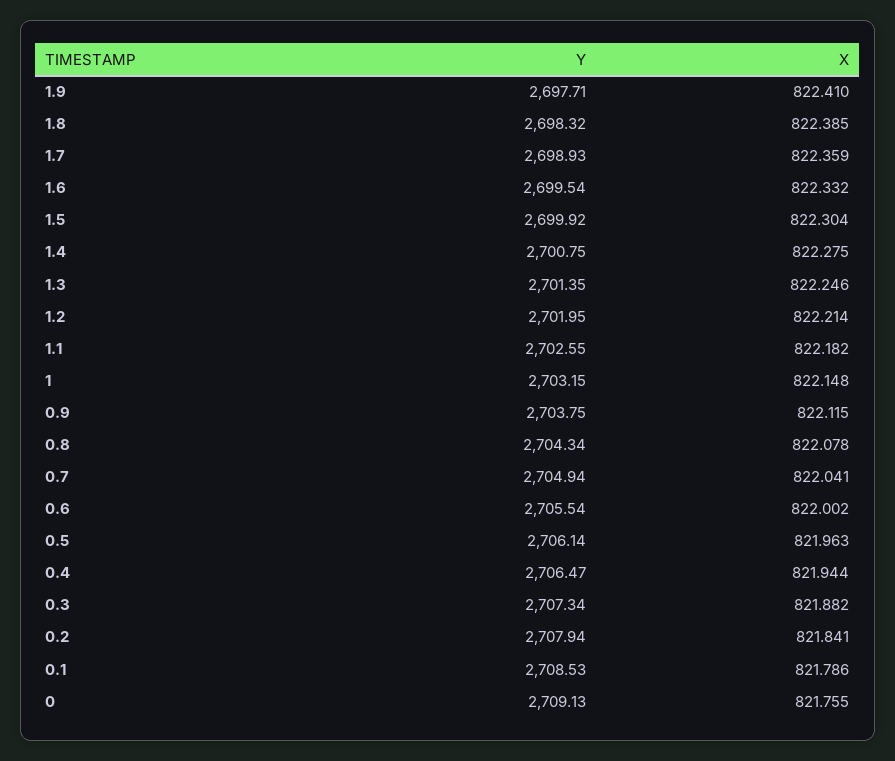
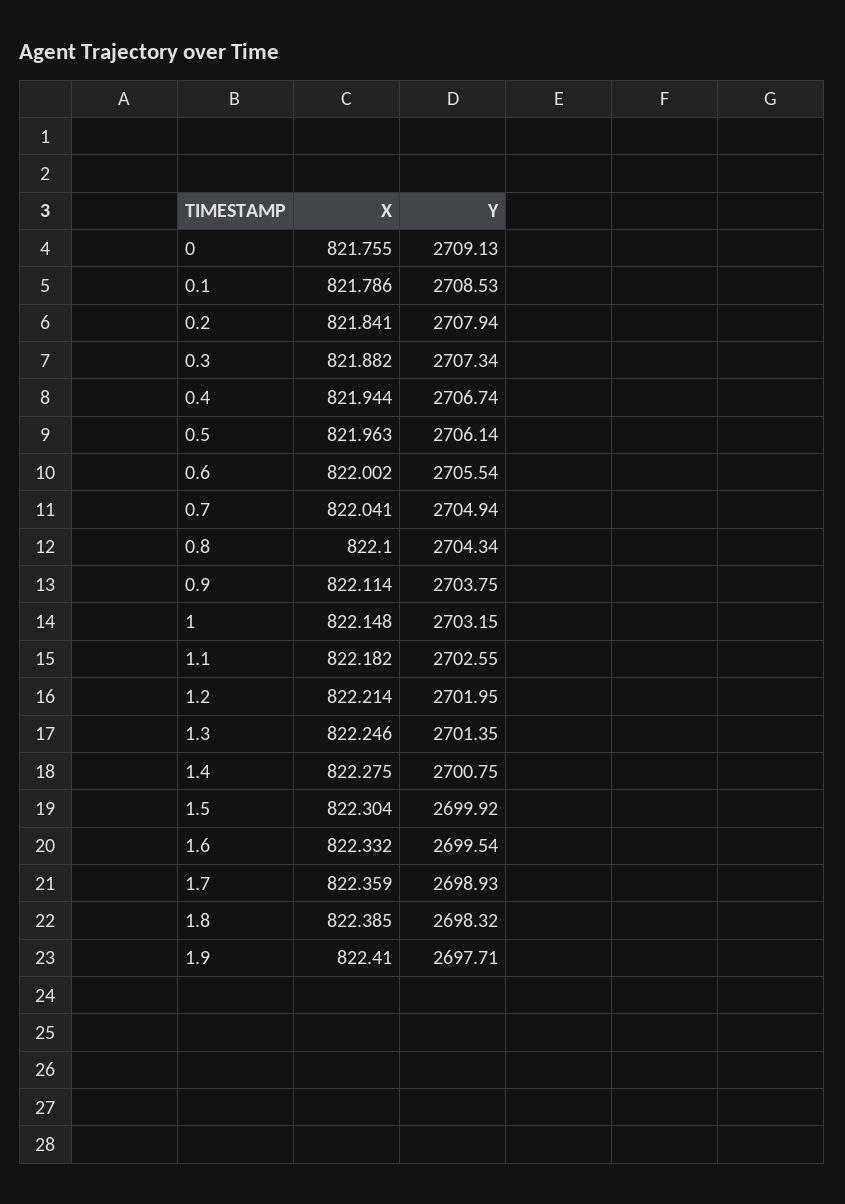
X, 0.9: 822.115 -> 822.114
X, 0.8: 822.078 -> 822.1
Y, 0.4: 2706.47 -> 2706.74

